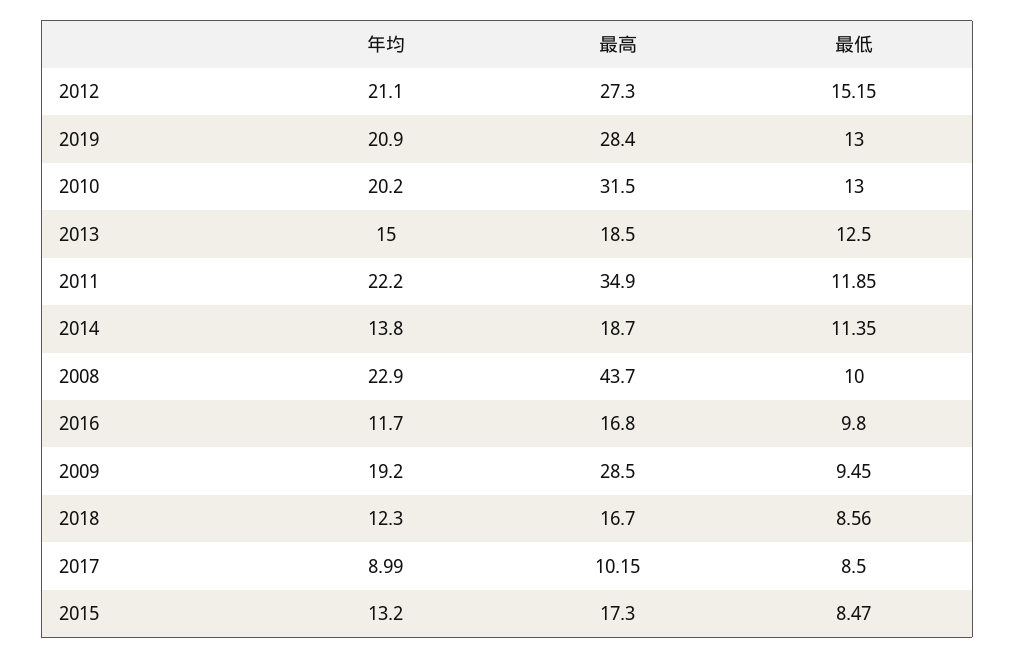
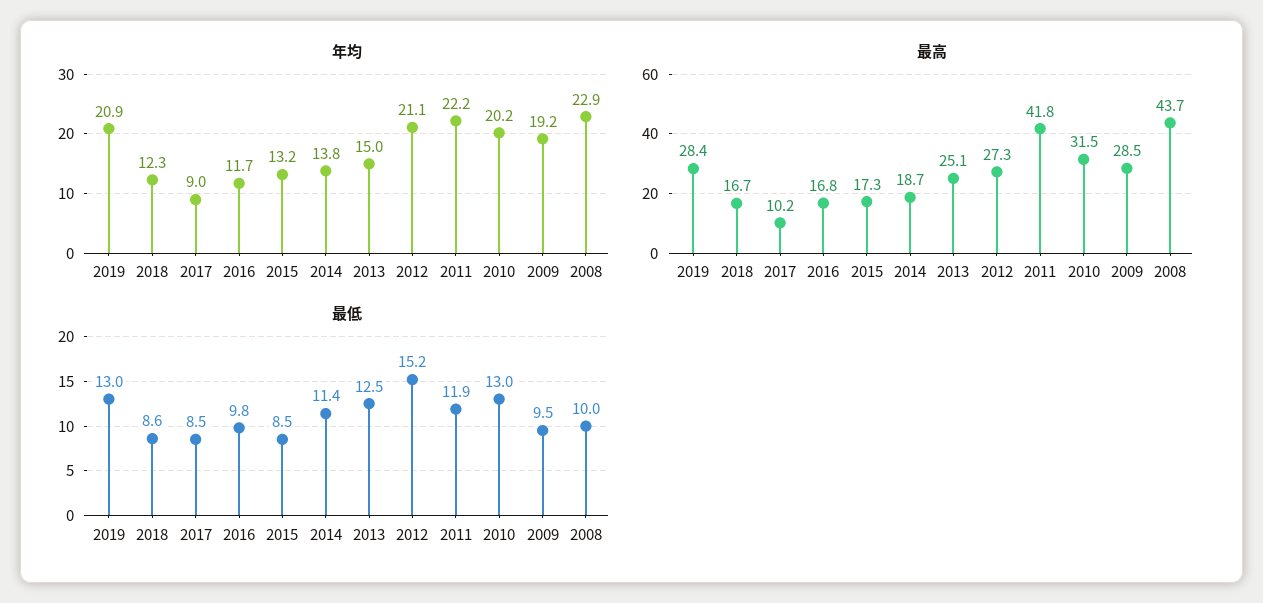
最高, 2013: 18.5 -> 25.1
最高, 2011: 34.9 -> 41.8

